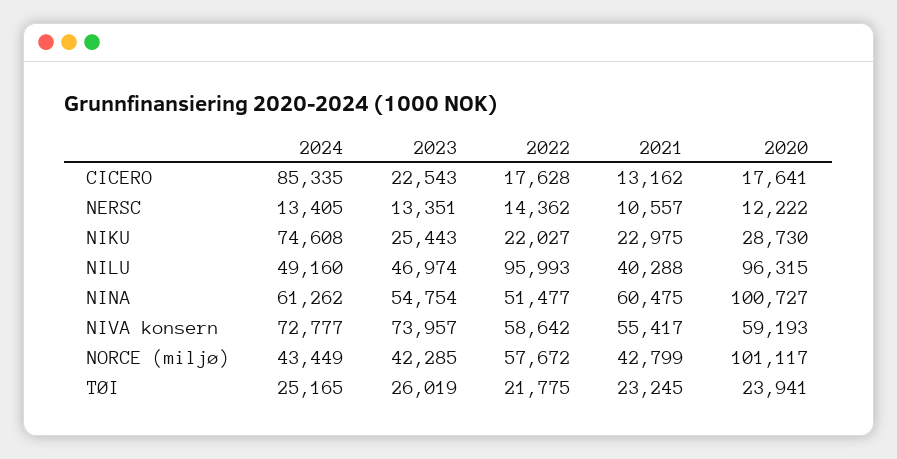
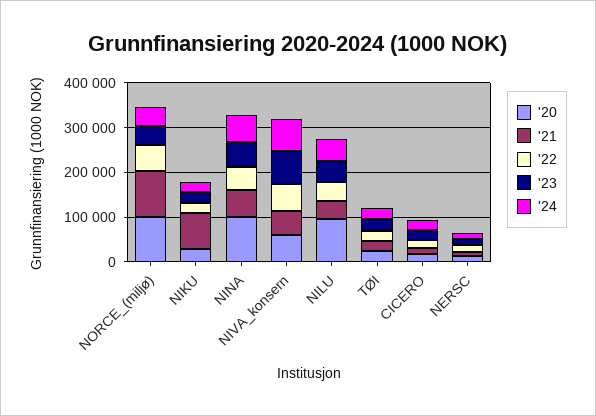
2024, CICERO: 85335 -> 20000
2024, NIKU: 74608 -> 20000
2021, NIKU: 22975 -> 80000
2022, NILU: 95993 -> 40000
2021, NORCE (miljø): 42799 -> 100000

